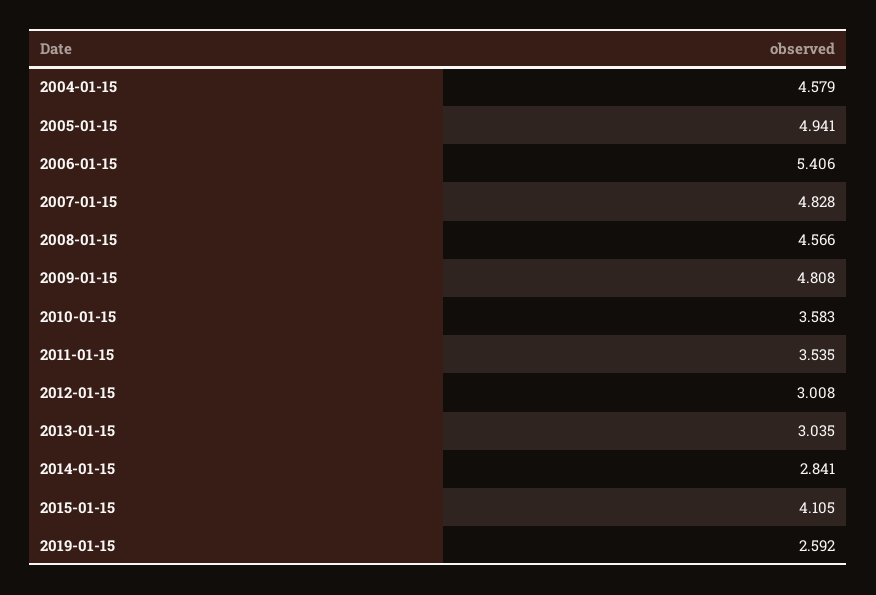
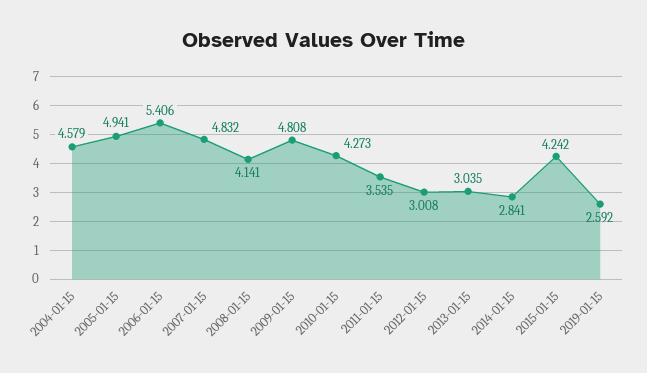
2007-01-15: 4.828 -> 4.832
2008-01-15: 4.566 -> 4.141
2010-01-15: 3.583 -> 4.273
2015-01-15: 4.105 -> 4.242

